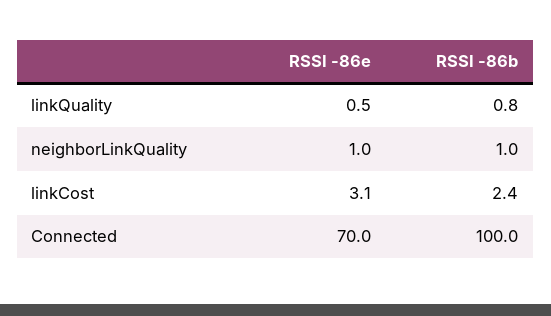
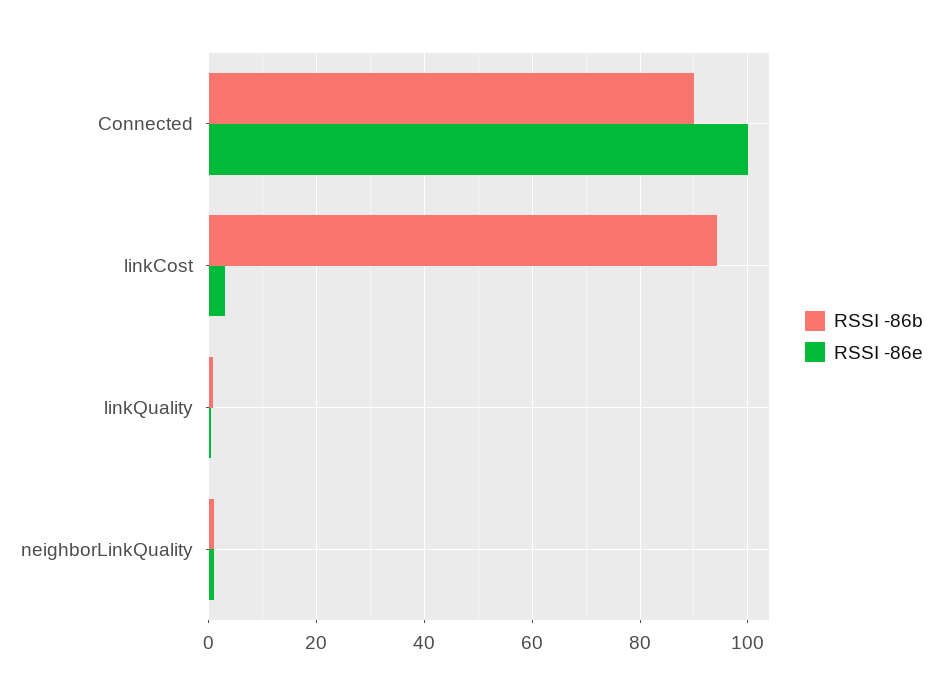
RSSI -86b, linkCost: 2.4 -> 94
RSSI -86e, Connected: 70 -> 100
RSSI -86b, Connected: 100 -> 90

